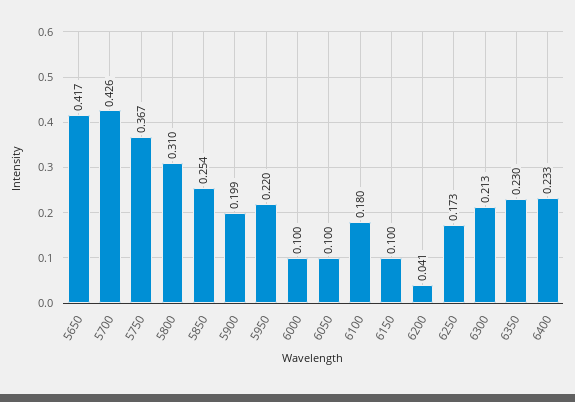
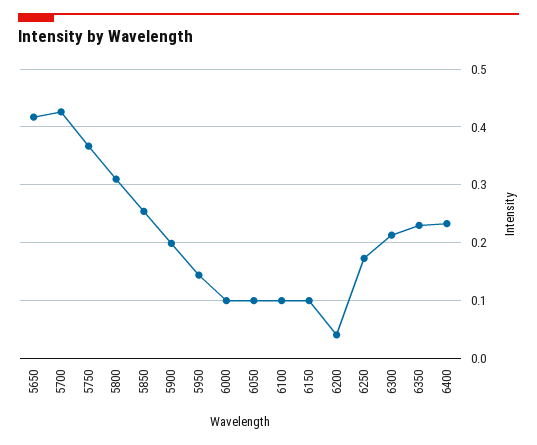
5950: 0.22 -> 0.14
6100: 0.18 -> 0.1

